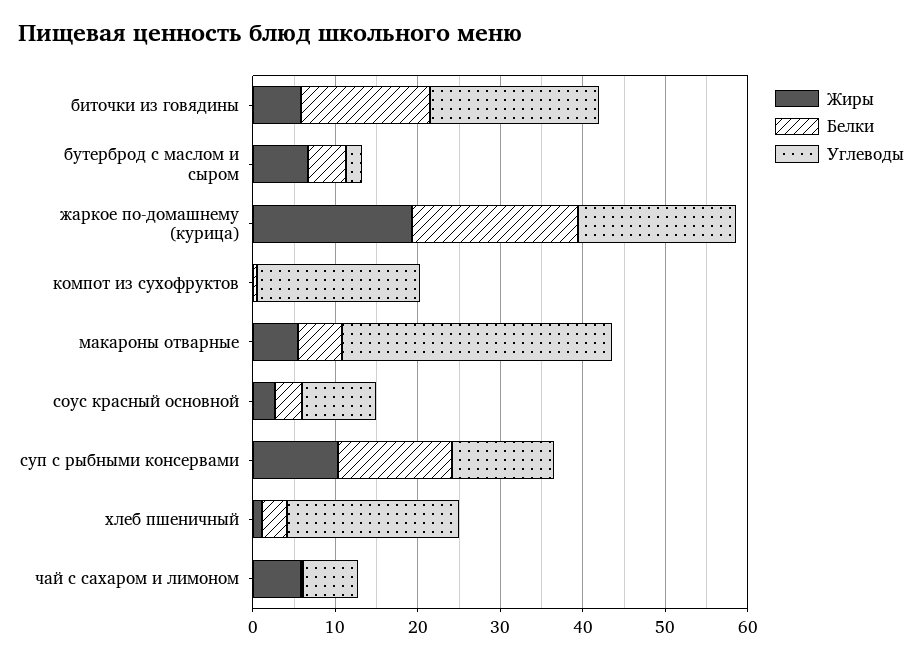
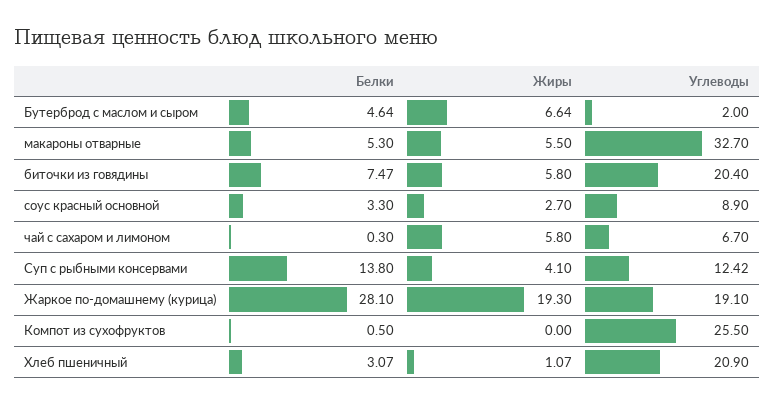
Белки, биточки из говядины: 16 -> 7.47
Белки, жаркое по-домашнему (курица): 20 -> 28.1
Углеводы, компот из сухофруктов: 20 -> 25.5
Жиры, суп с рыбными консервами: 10 -> 4.1

